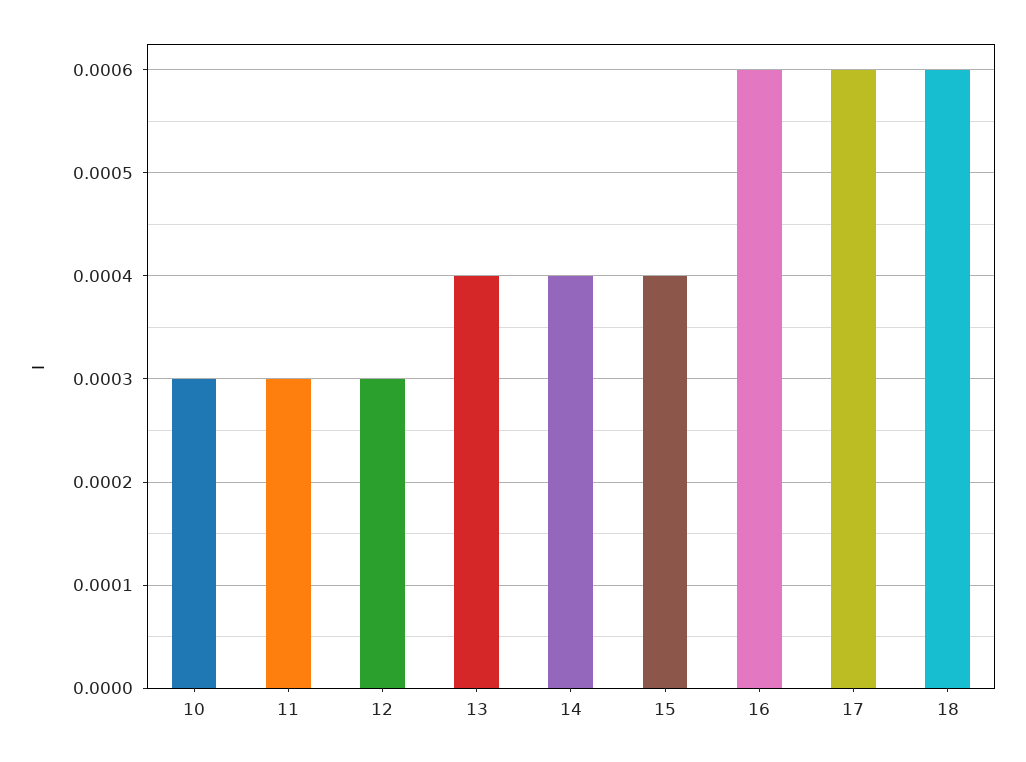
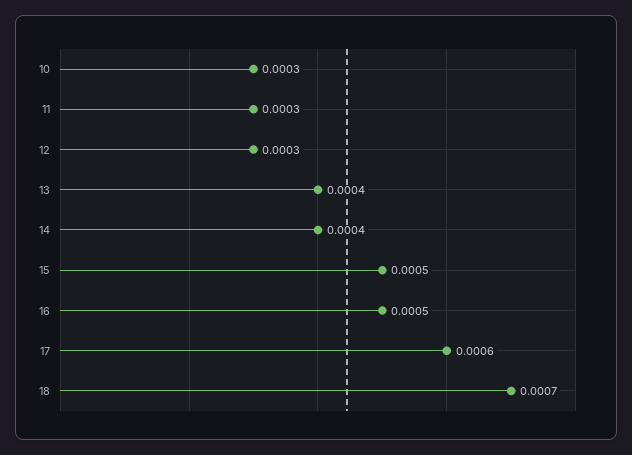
15: 0.0004 -> 0.0005
16: 0.0006 -> 0.0005
18: 0.0006 -> 0.0007

